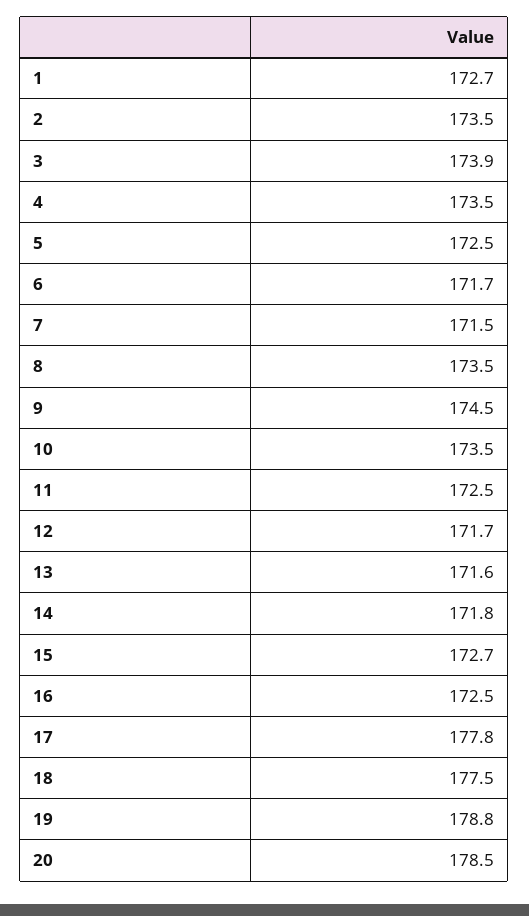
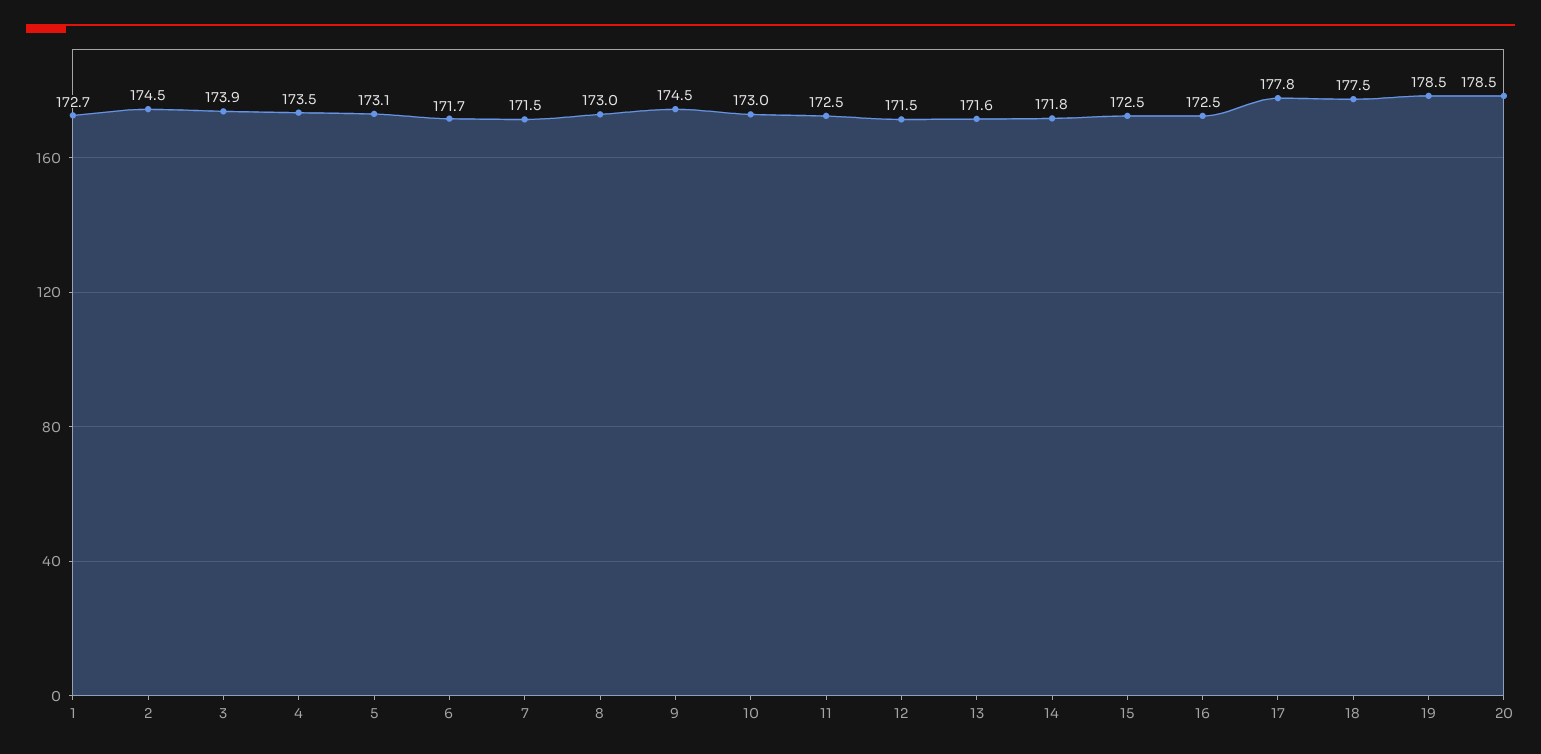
2: 173.5 -> 174.5
5: 172.5 -> 173.1
8: 173.5 -> 173
10: 173.5 -> 173
12: 171.7 -> 171.5
15: 172.7 -> 172.5
19: 178.8 -> 178.5

